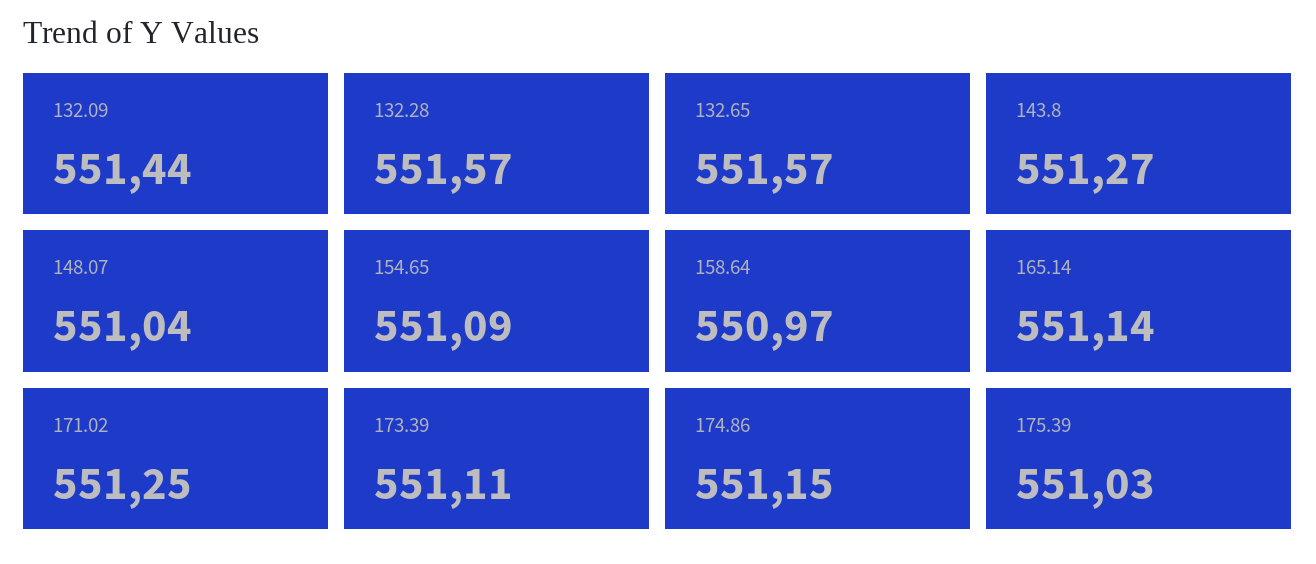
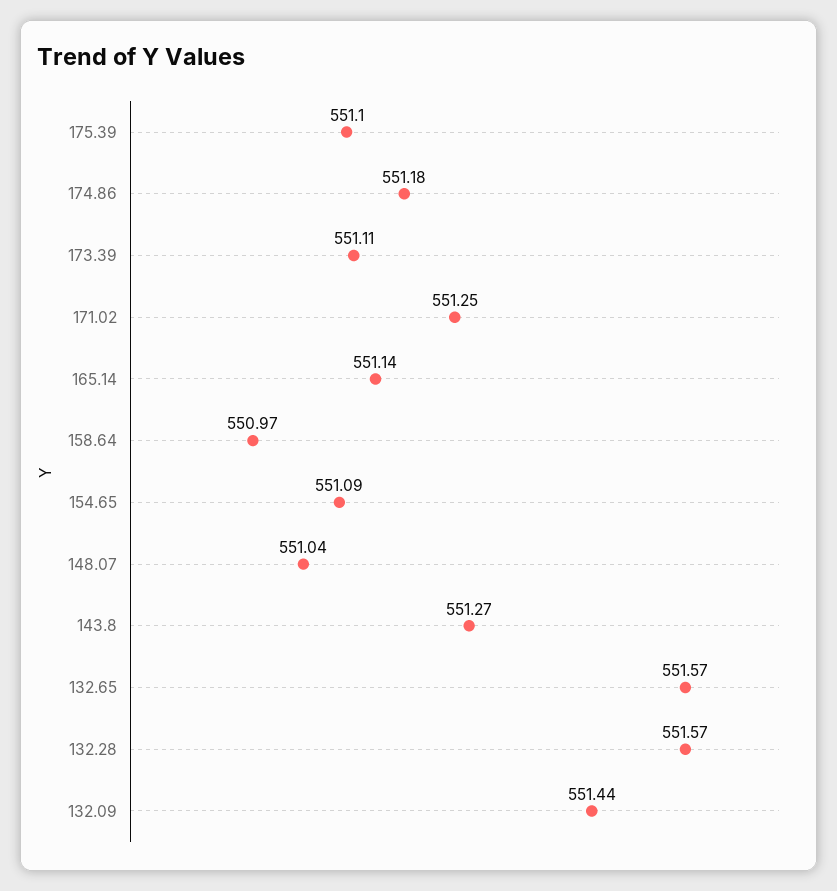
174.86: 551.15 -> 551.18
175.39: 551.03 -> 551.1

